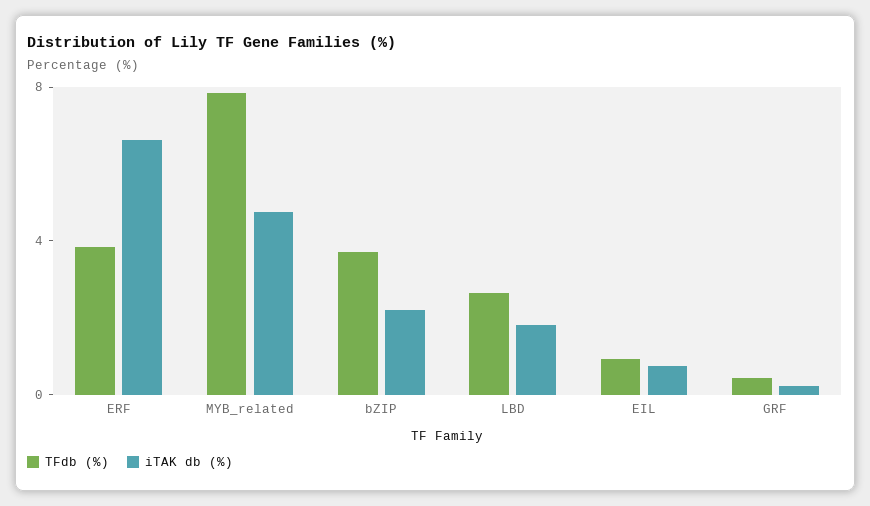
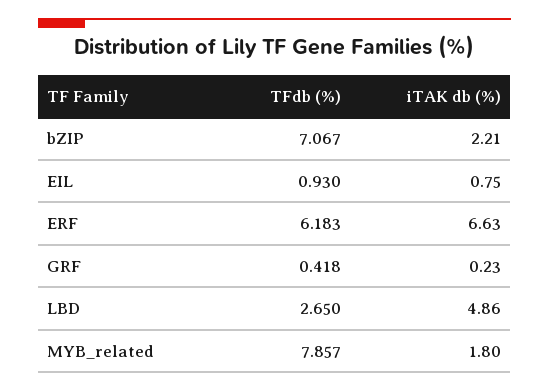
TFdb (%), ERF: 4 -> 6.183
iTAK db (%), MYB_related: 5 -> 1.8
TFdb (%), bZIP: 4 -> 7.067
iTAK db (%), LBD: 2 -> 4.86

